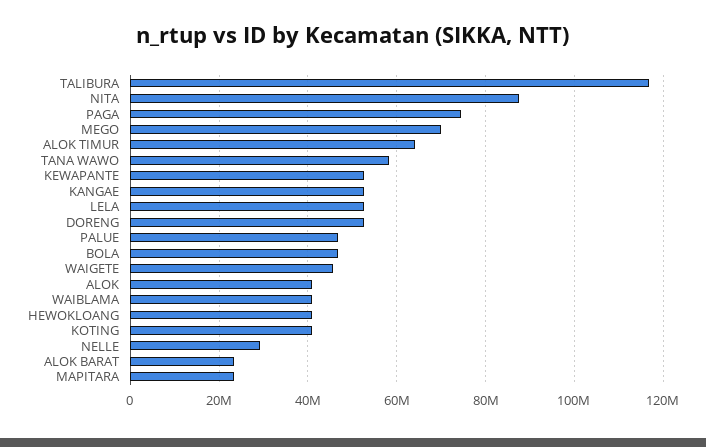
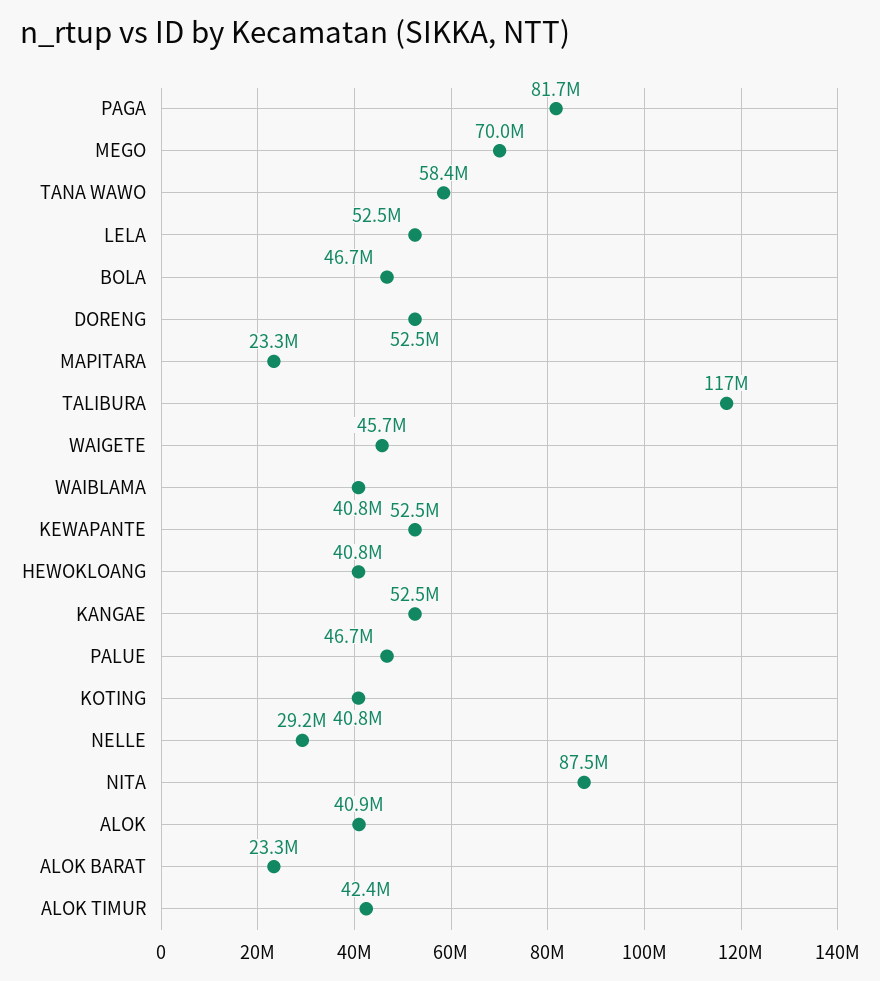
PAGA: 74000000 -> 81700000
ALOK TIMUR: 64000000 -> 42400000

